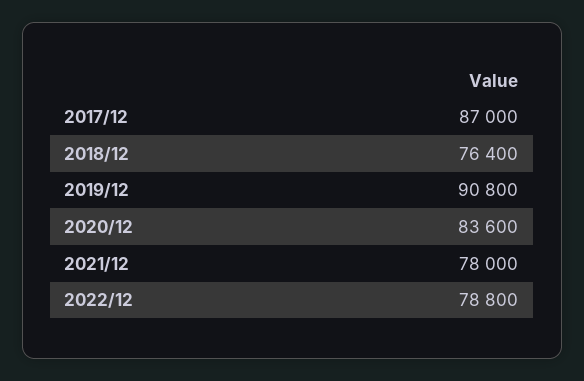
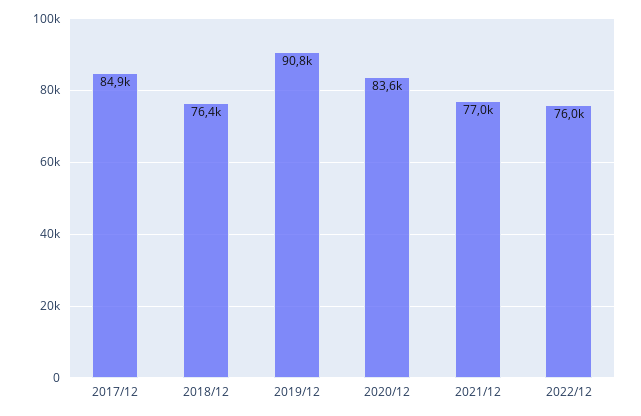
2017/12: 87000 -> 84900
2021/12: 78000 -> 77000
2022/12: 78800 -> 76000

